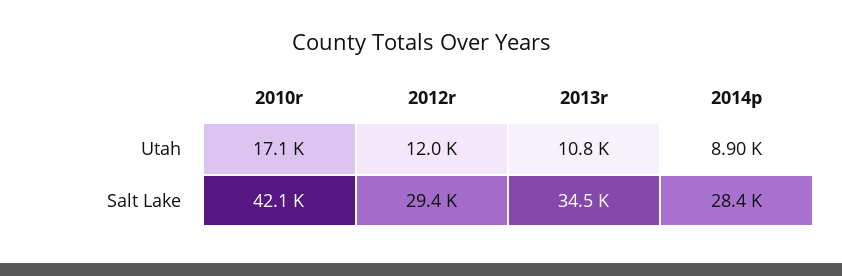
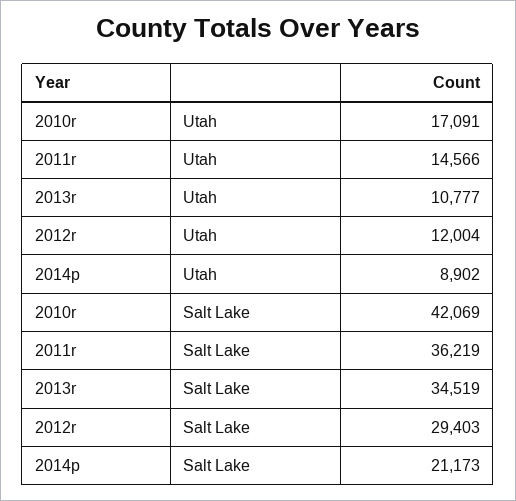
2014p, Salt Lake: 28400 -> 21173
2011r, Utah: none -> 14566
2011r, Salt Lake: none -> 36219

